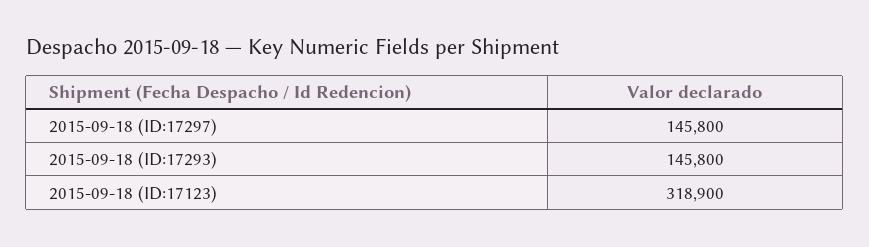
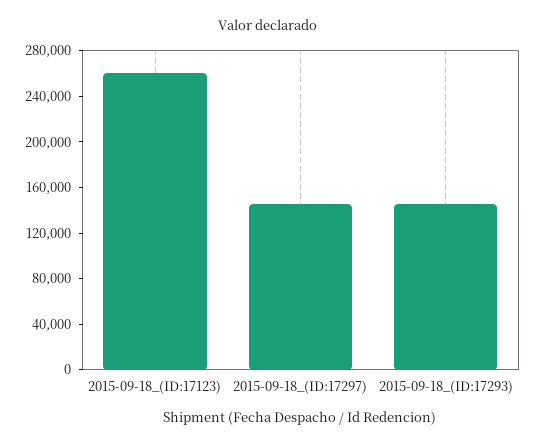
2015-09-18 (ID:17123): 318900 -> 260000

